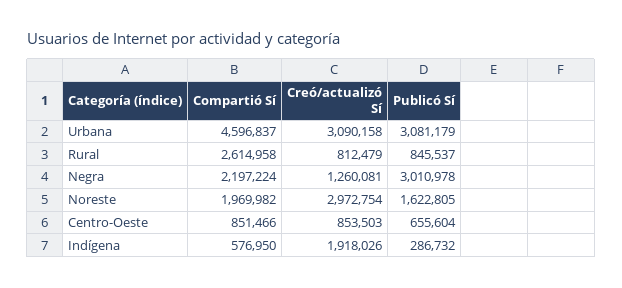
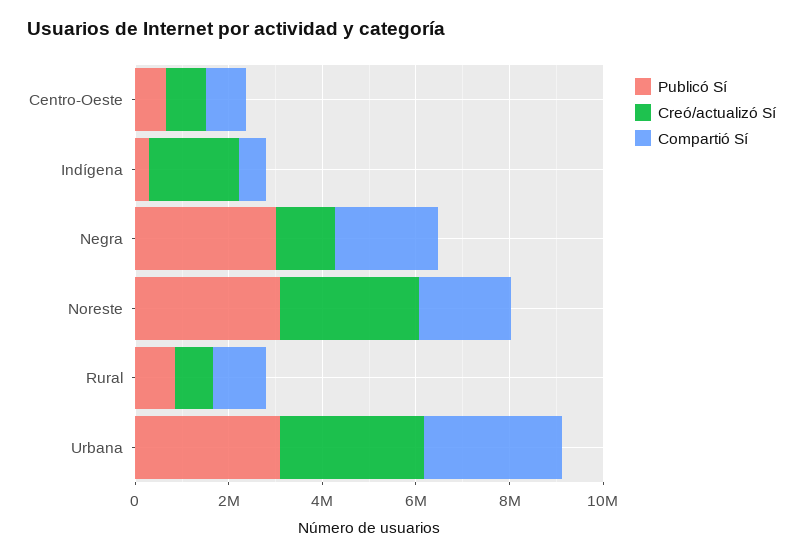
Compartió Sí, Urbana: 4596837 -> 3000000
Compartió Sí, Rural: 2614958 -> 1000000
Publicó Sí, Noreste: 1622805 -> 3000000

